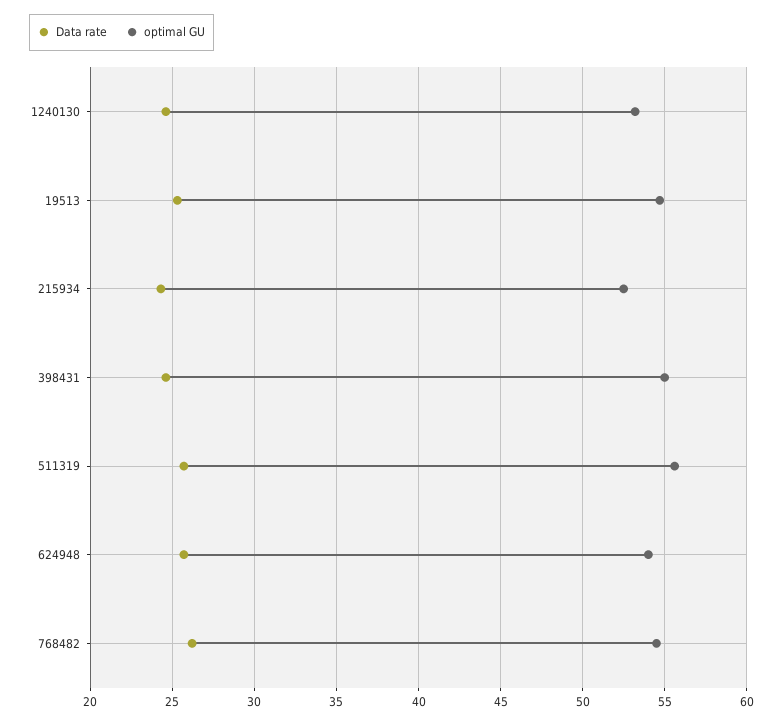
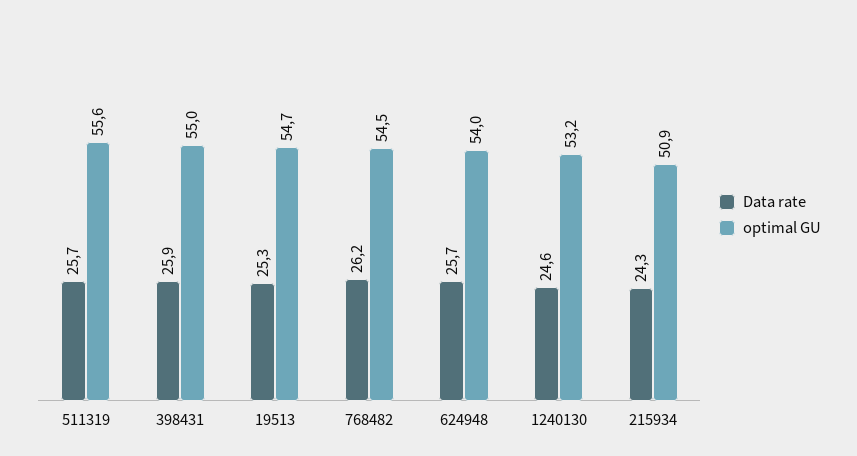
optimal GU, 215934: 52.5 -> 50.9
Data rate, 398431: 24.5 -> 25.9

